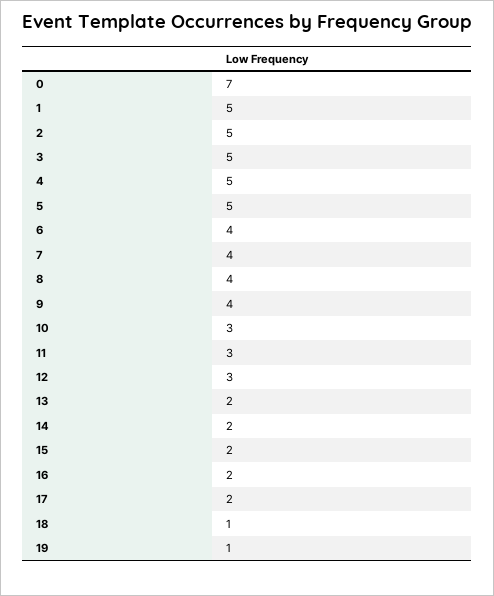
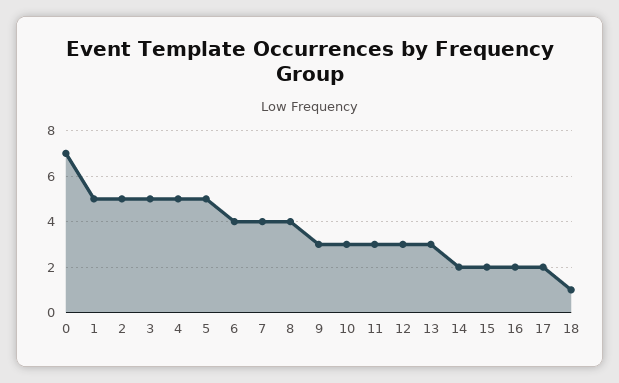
9: 4 -> 3
13: 2 -> 3
19: 1 -> none

